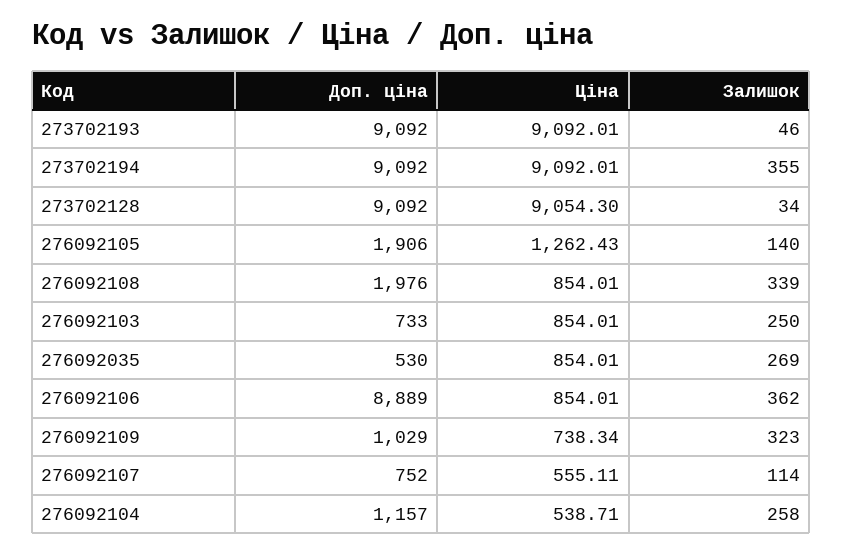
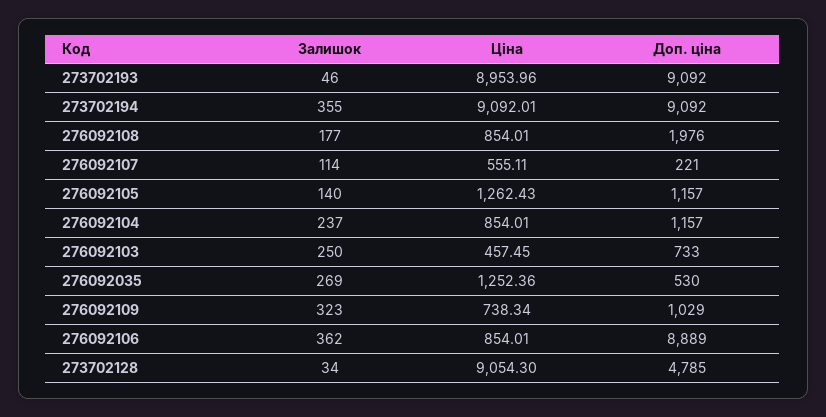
Ціна, 273702193: 9092.01 -> 8953.96
Доп. ціна, 273702128: 9092 -> 4785
Доп. ціна, 276092105: 1906 -> 1157
Залишок, 276092108: 339 -> 177
Ціна, 276092103: 854.01 -> 457.45
Ціна, 276092035: 854.01 -> 1252.36
Доп. ціна, 276092107: 752 -> 221
Ціна, 276092104: 538.71 -> 854.01
Залишок, 276092104: 258 -> 237

